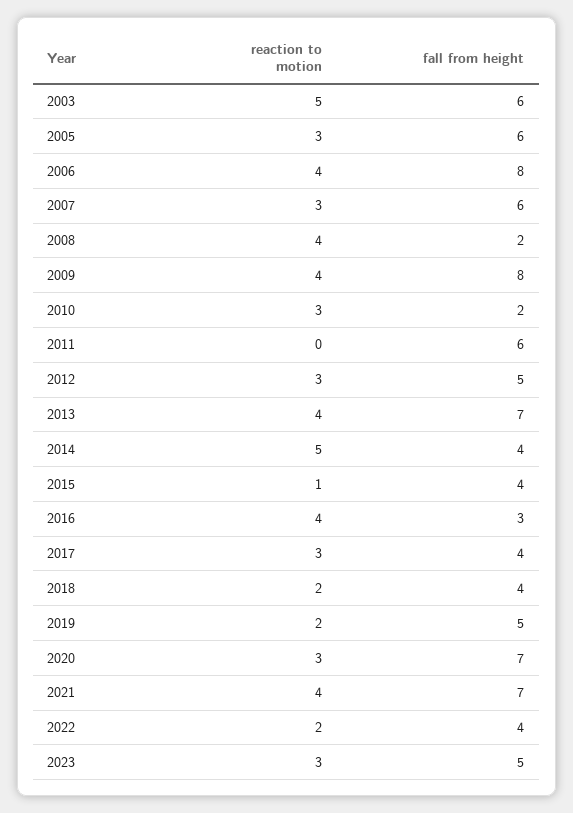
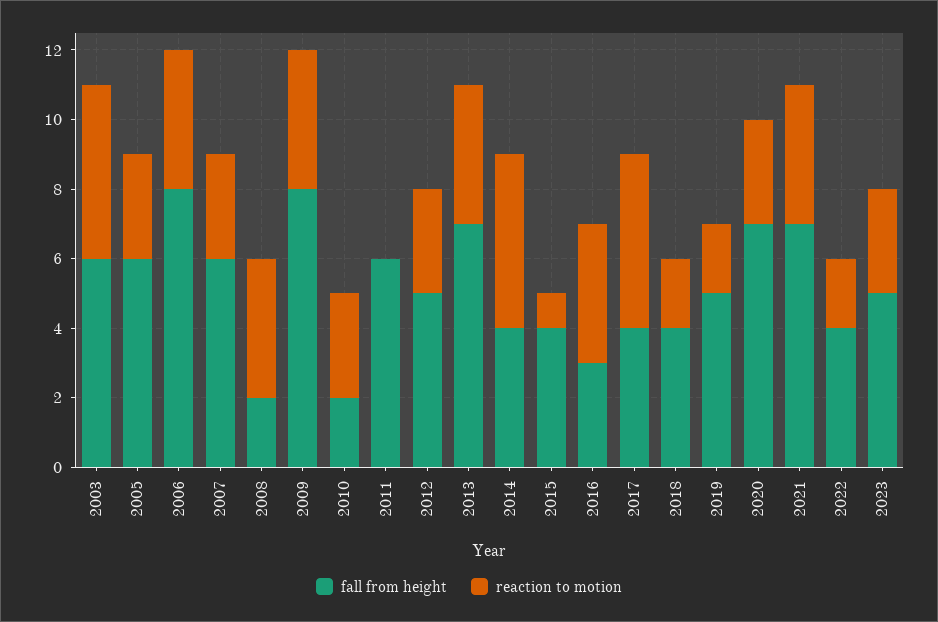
reaction to motion, 2017: 3 -> 5

